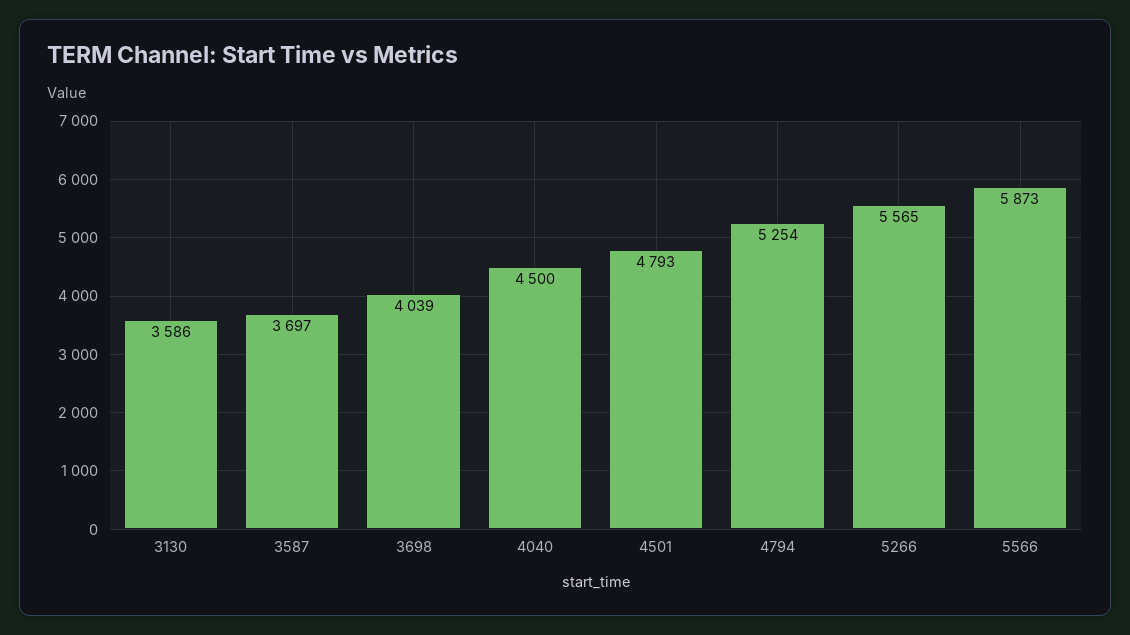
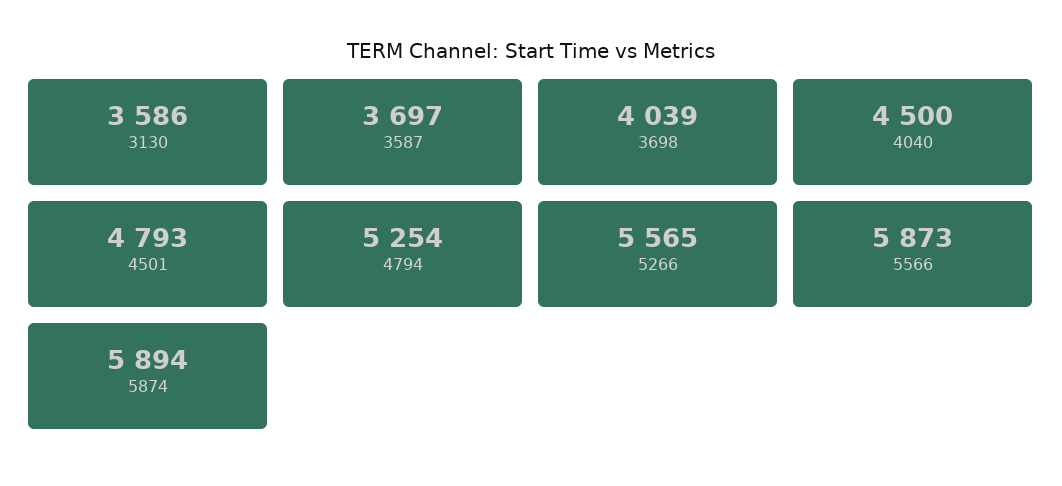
5874: none -> 5894

